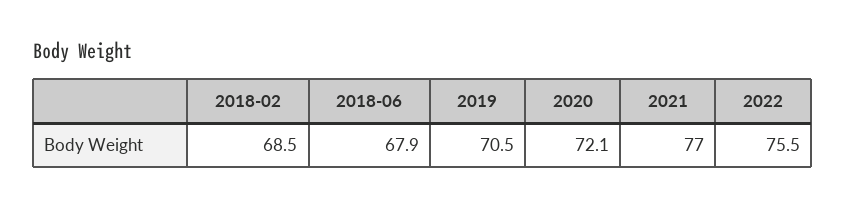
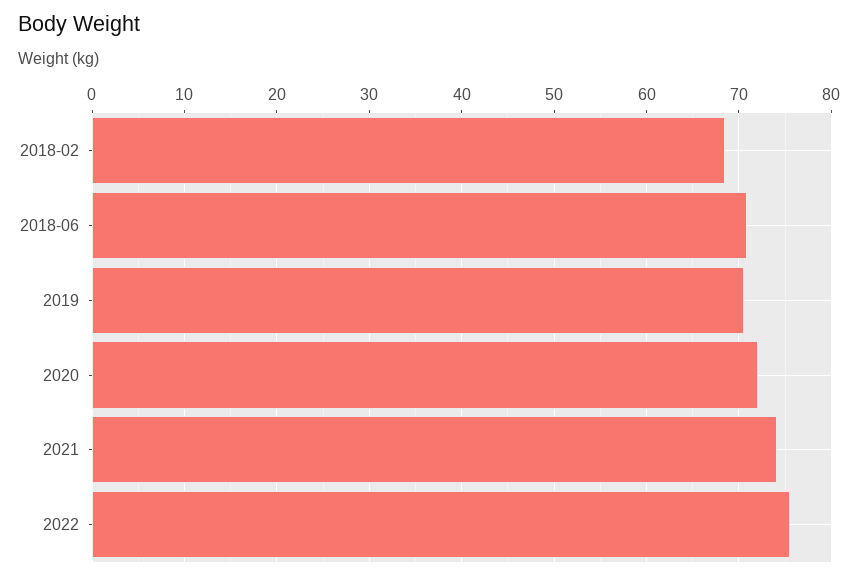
2018-06: 67.9 -> 71
2021: 77 -> 74

